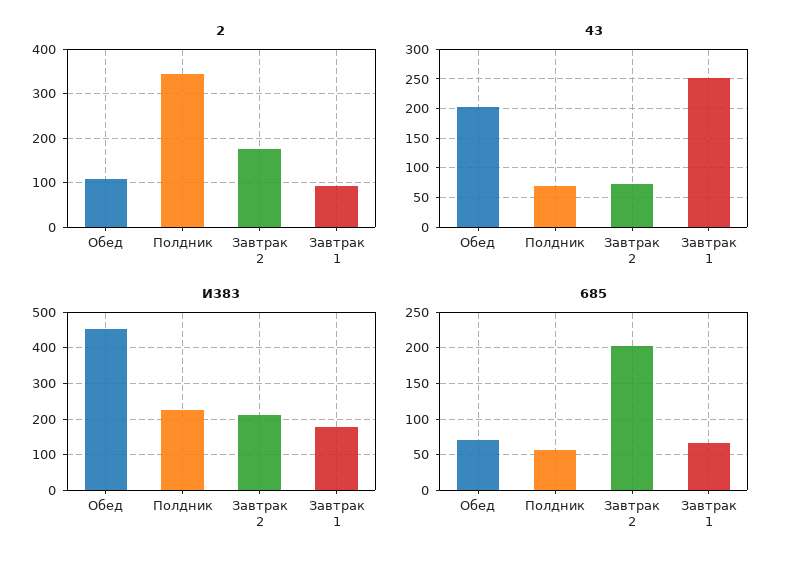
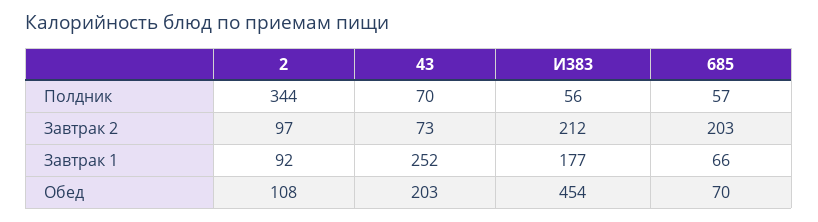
2, Завтрак 2: 180 -> 97
И383, Полдник: 220 -> 56

